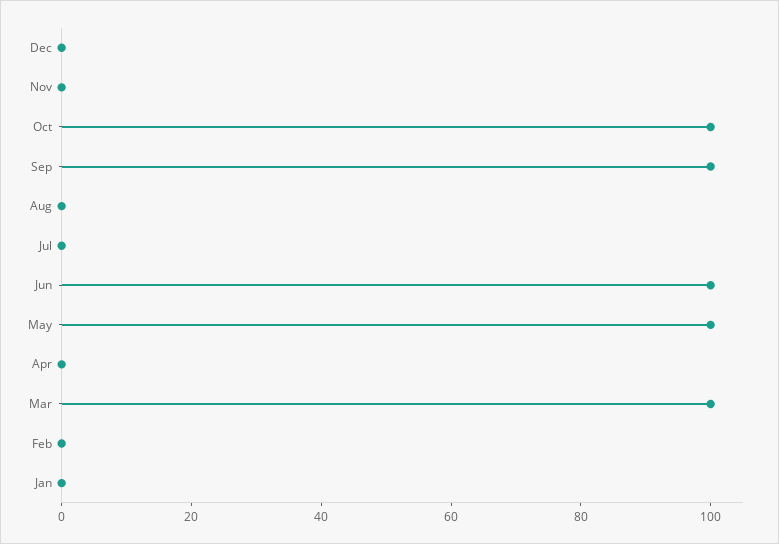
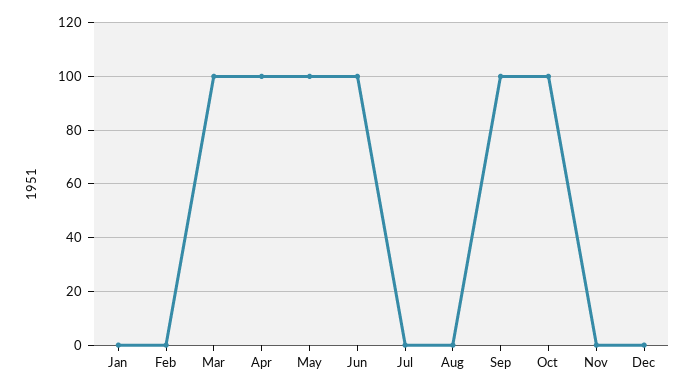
Apr: 0 -> 100

